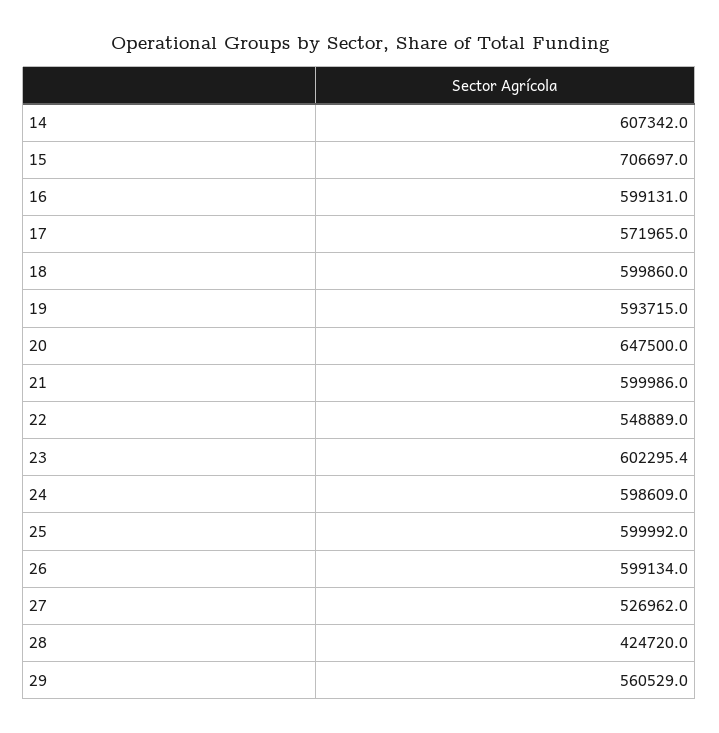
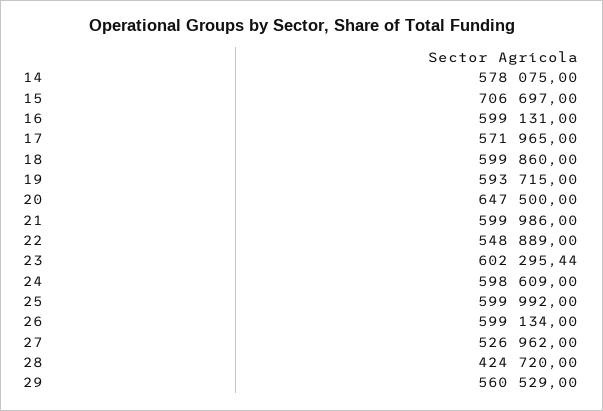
14: 607342 -> 578075

